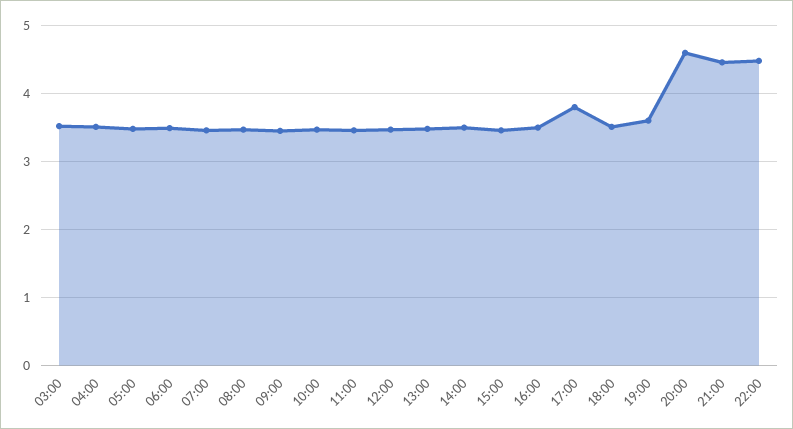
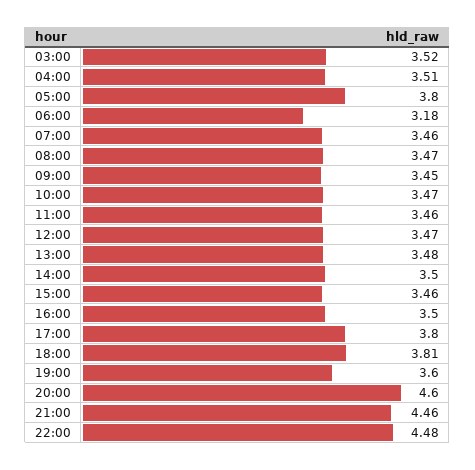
05:00: 3.5 -> 3.8
06:00: 3.5 -> 3.18
18:00: 3.5 -> 3.81

